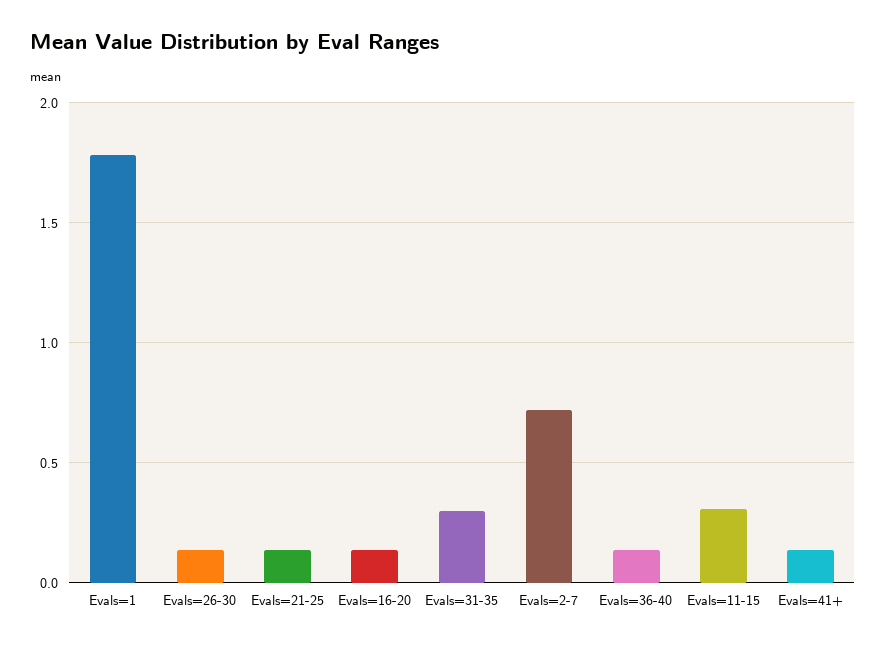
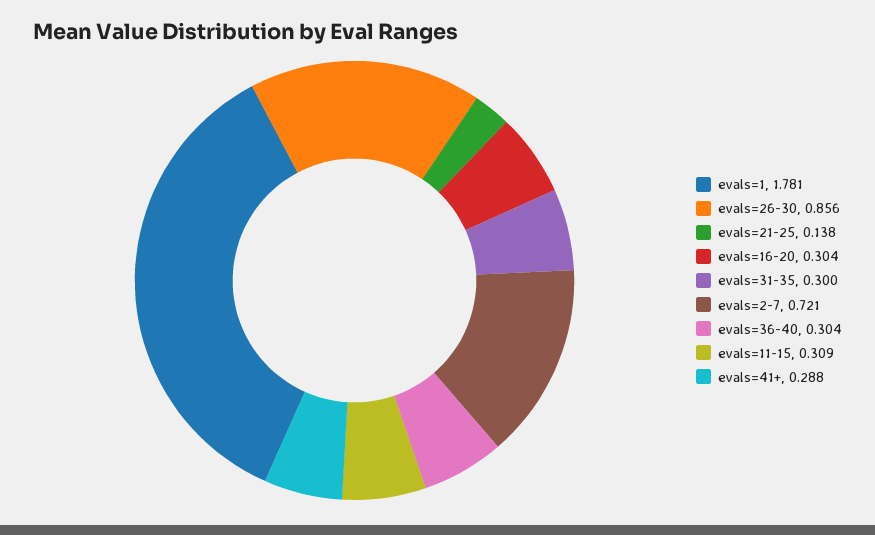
Evals=26-30: 0.15 -> 0.856
Evals=16-20: 0.15 -> 0.304
Evals=36-40: 0.15 -> 0.304
Evals=41+: 0.15 -> 0.288

